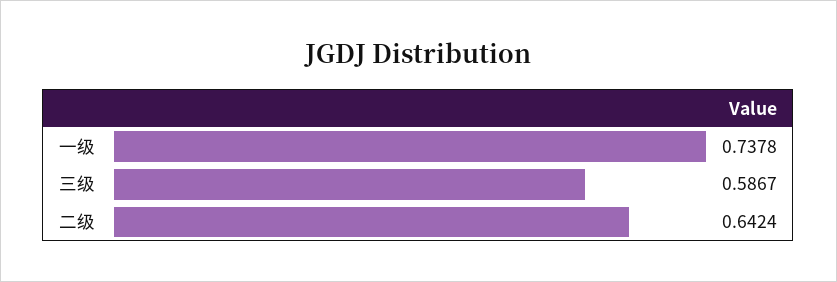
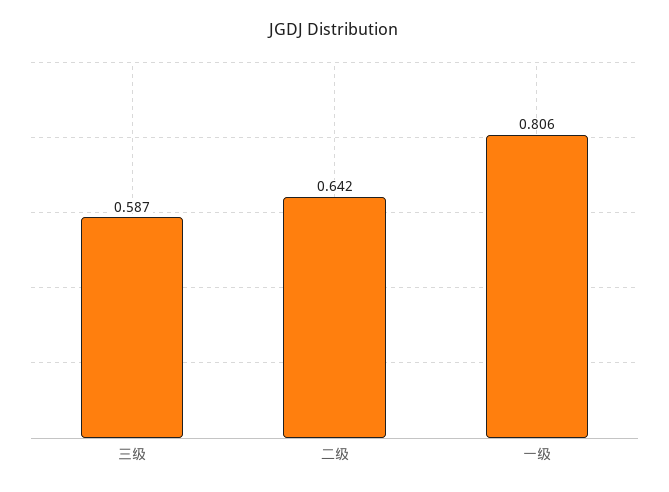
一级: 0.7378 -> 0.806

